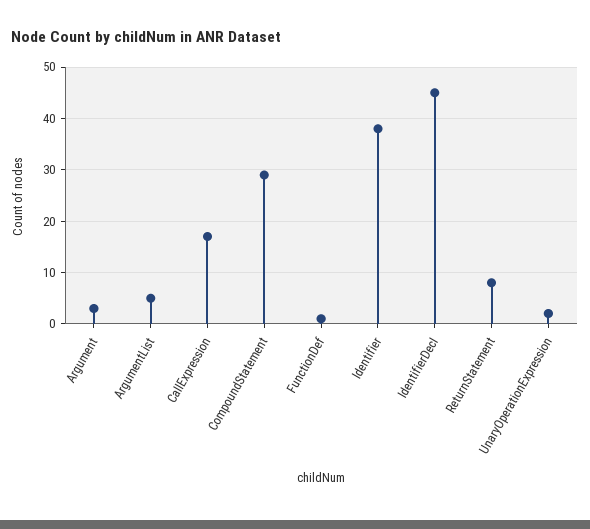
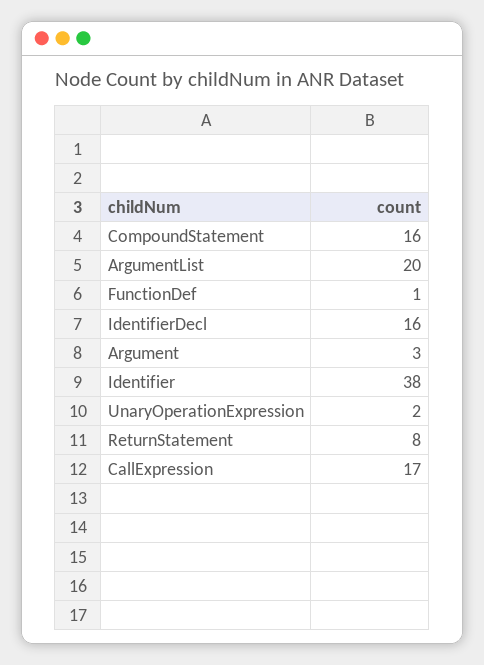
ArgumentList: 5 -> 20
CompoundStatement: 30 -> 16
IdentifierDecl: 45 -> 16

